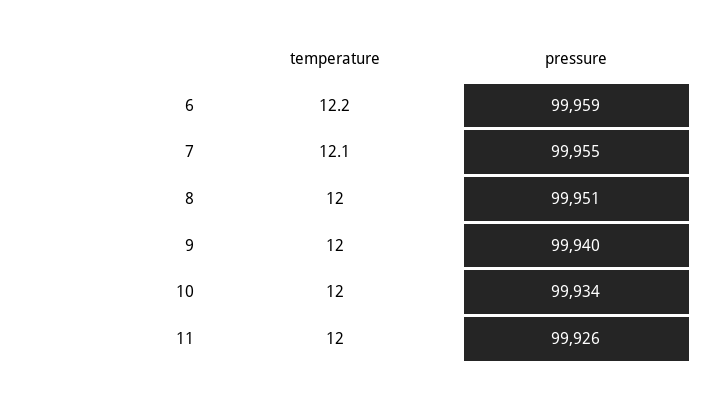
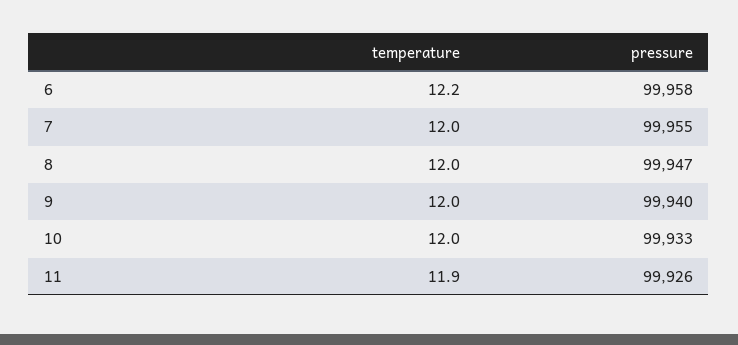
pressure, 6: 99959 -> 99958
temperature, 7: 12.1 -> 12
pressure, 8: 99951 -> 99947
pressure, 10: 99934 -> 99933
temperature, 11: 12 -> 11.9

